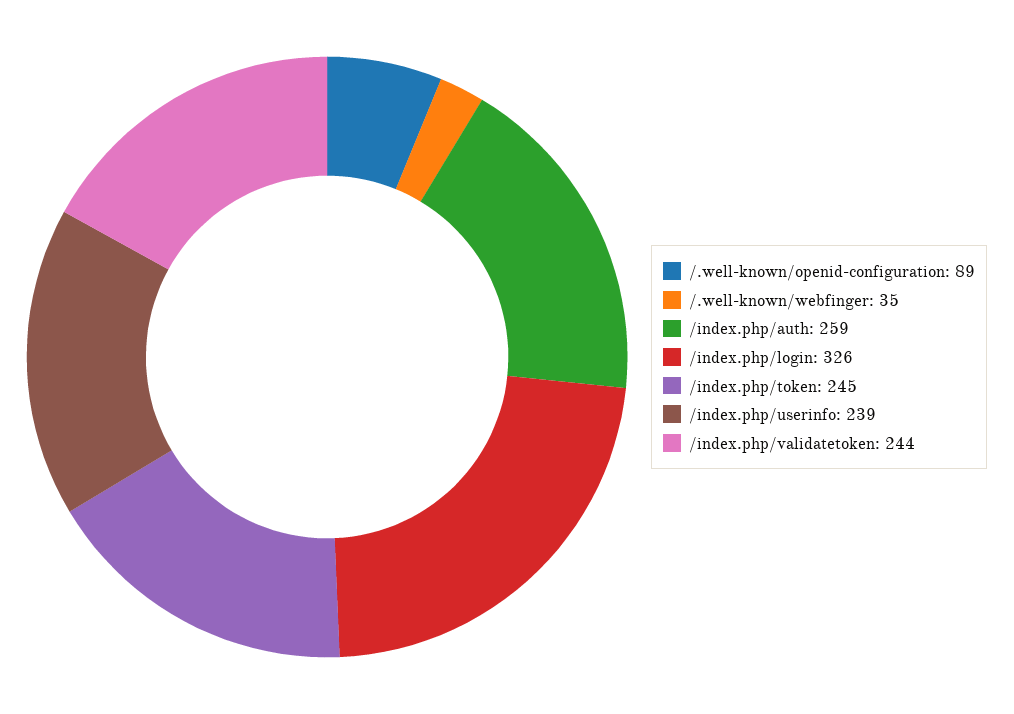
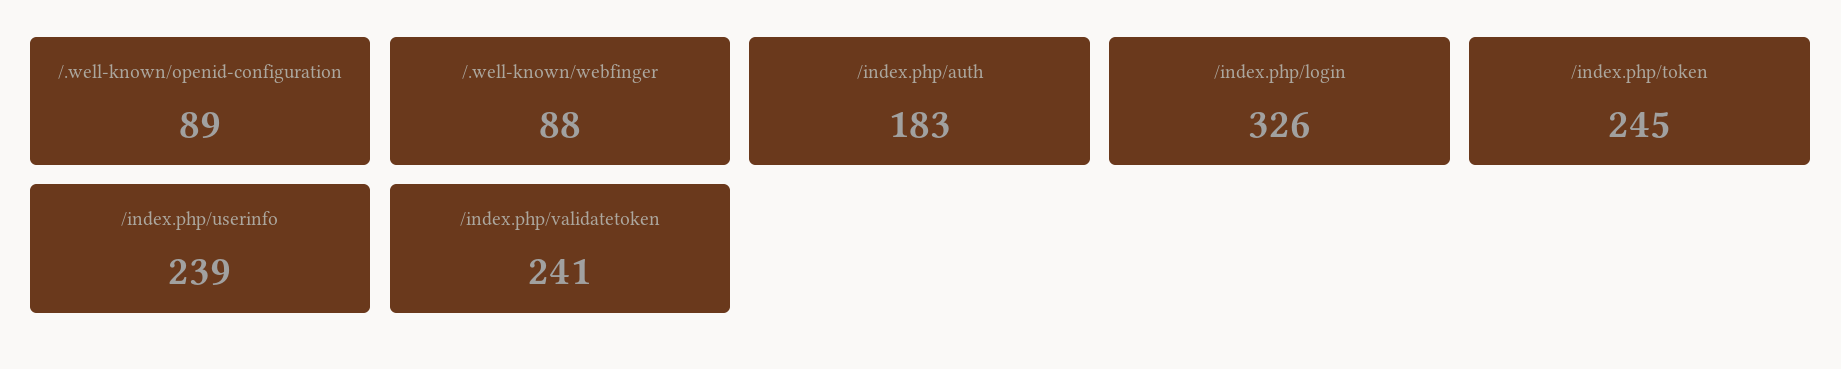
/.well-known/webfinger: 35 -> 88
/index.php/auth: 259 -> 183
/index.php/validatetoken: 244 -> 241

